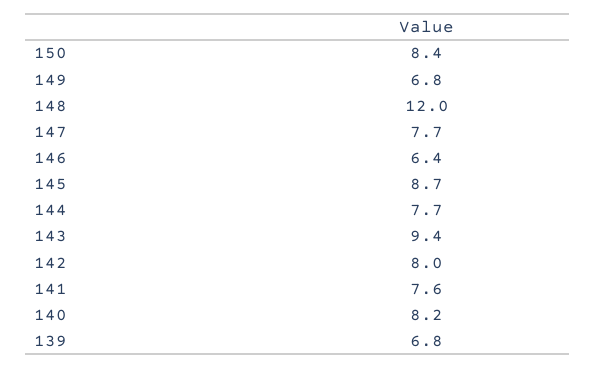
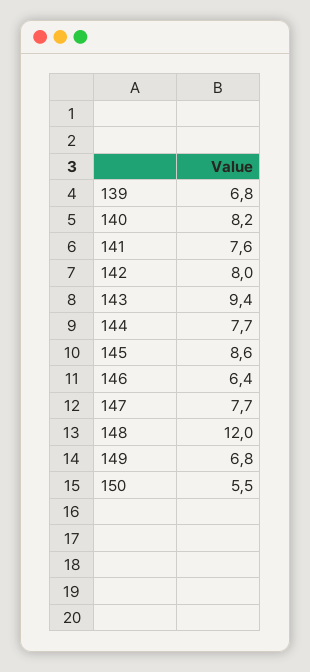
150: 8.4 -> 5.5
145: 8.7 -> 8.6

